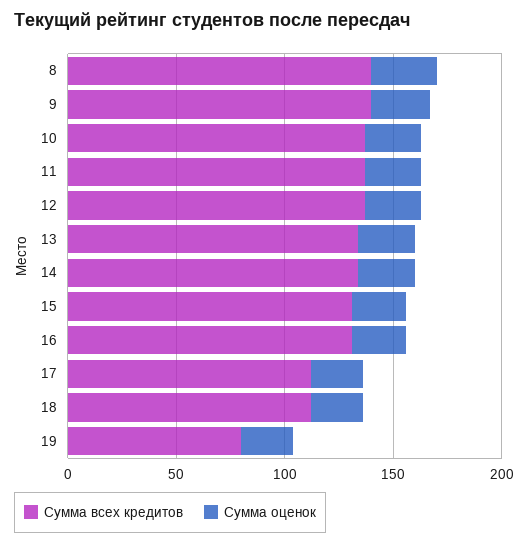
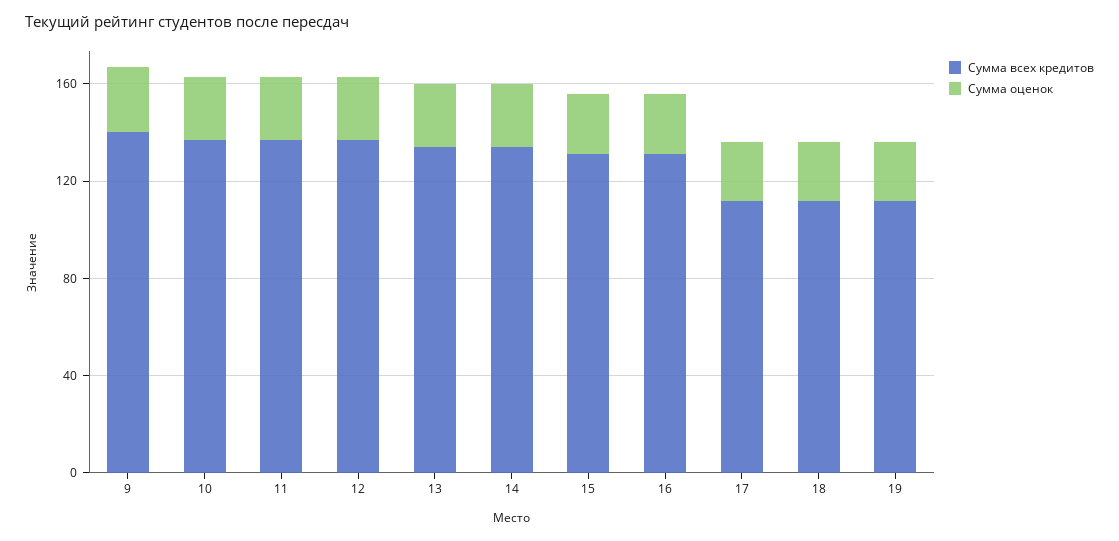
Сумма всех кредитов, 8: 140 -> none
Сумма оценок, 8: 30 -> none
Сумма всех кредитов, 19: 80 -> 110

